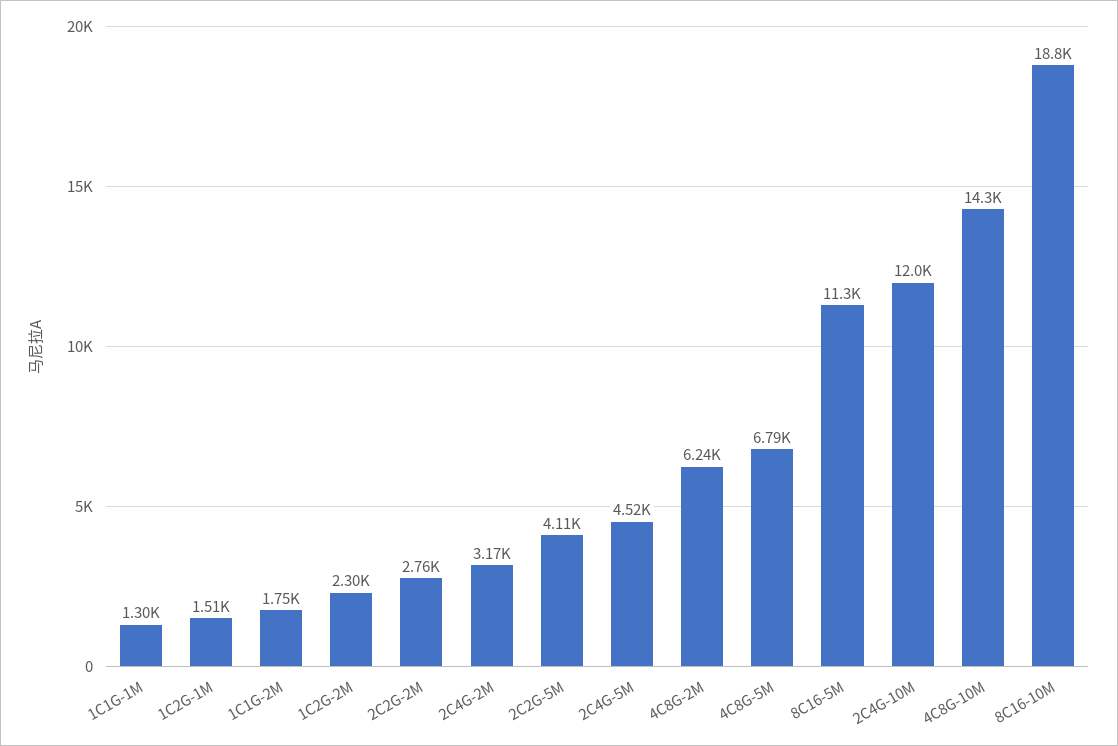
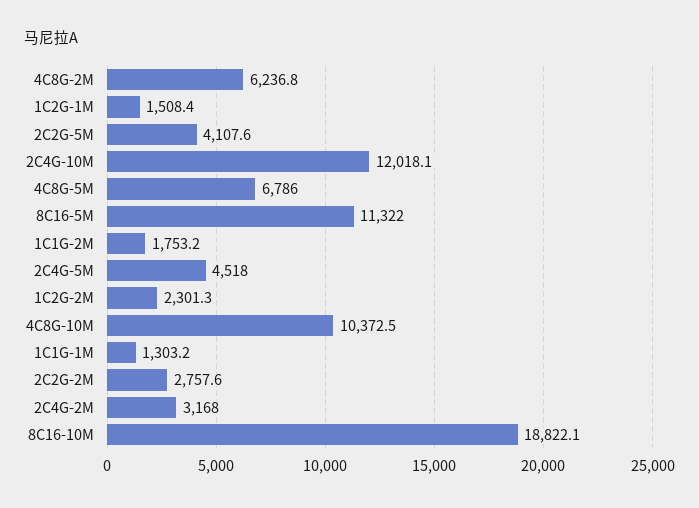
4C8G-10M: 14300 -> 10372.5

